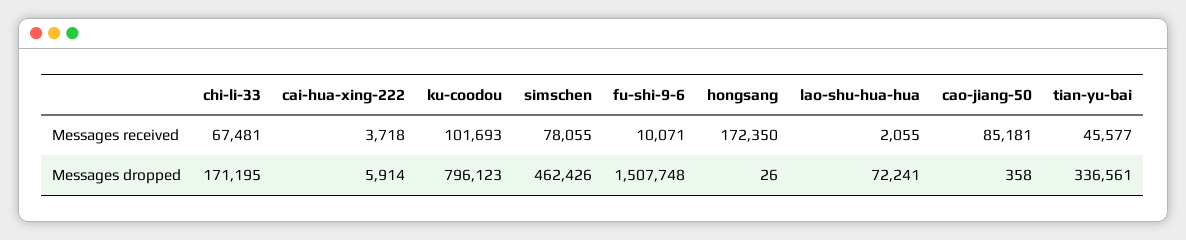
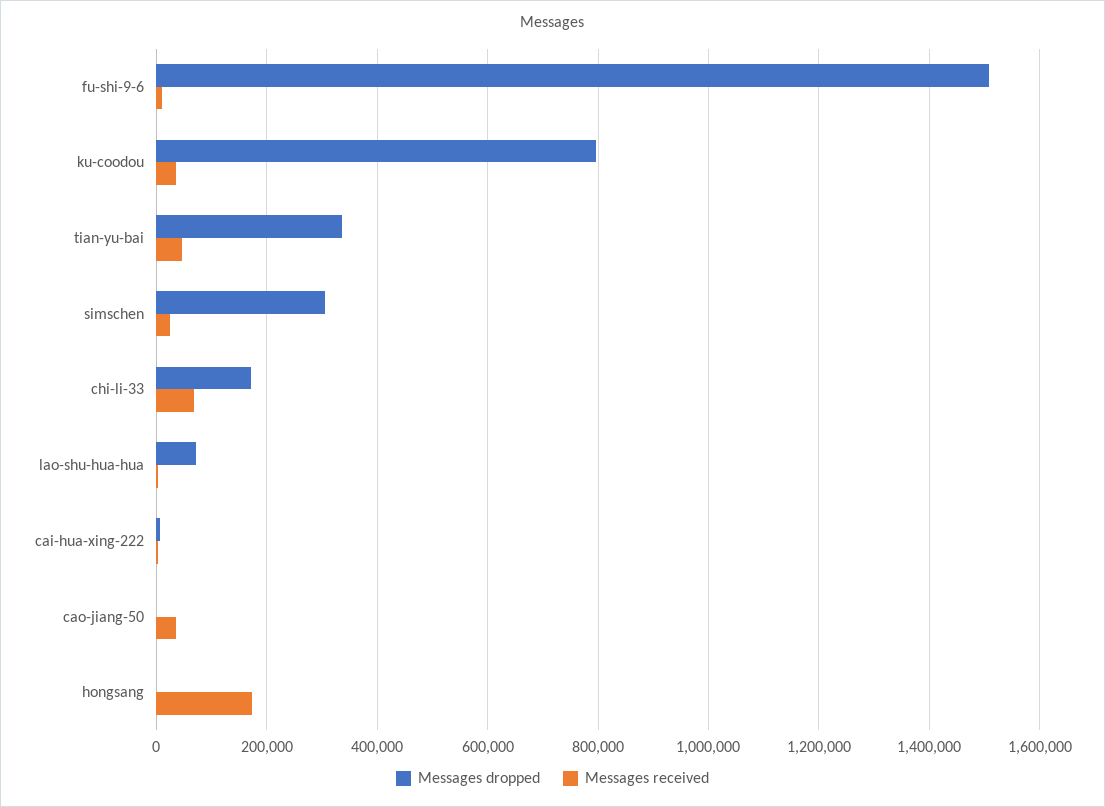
Messages received, ku-coodou: 101693 -> 40000
Messages received, simschen: 78055 -> 20000
Messages received, cao-jiang-50: 85181 -> 40000
Messages dropped, simschen: 462426 -> 300000

